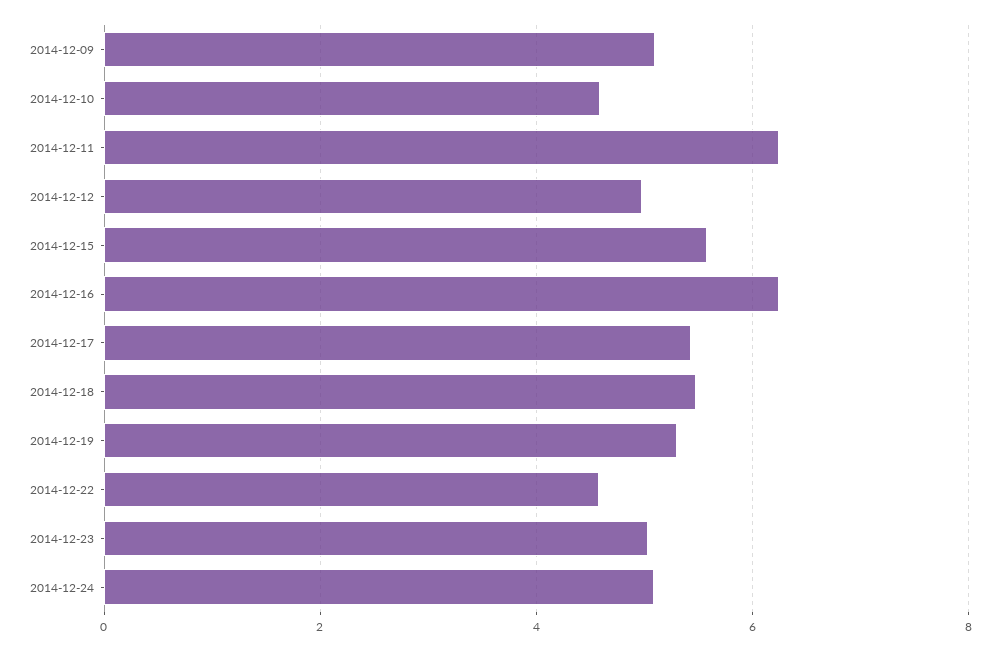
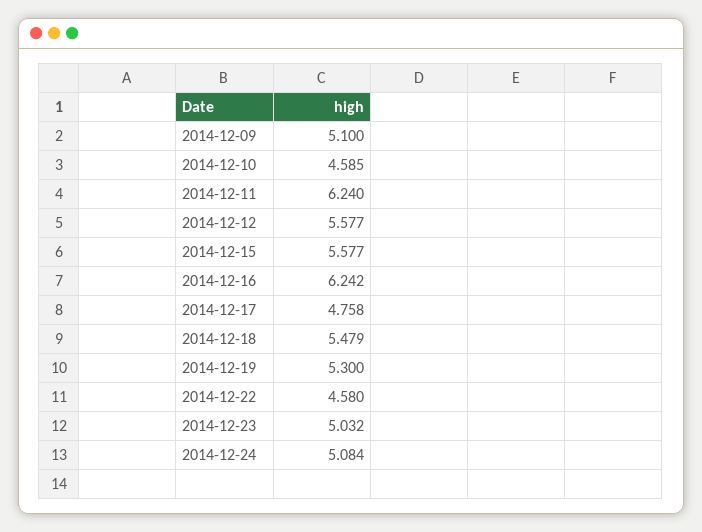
2014-12-12: 5 -> 5.577
2014-12-17: 5.4 -> 4.758

